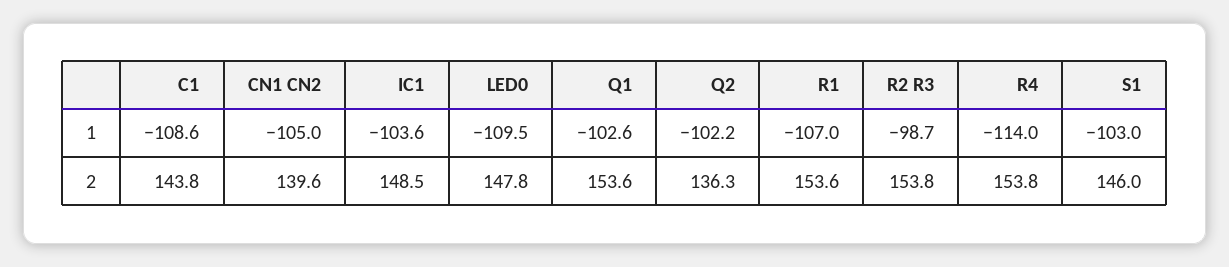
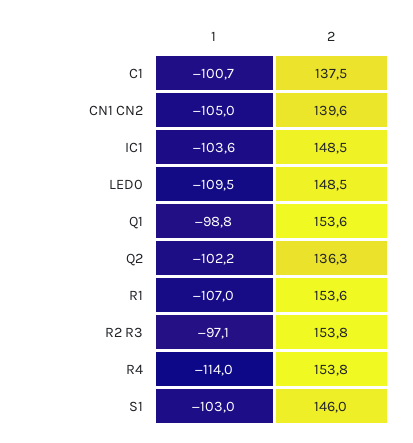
C1, 1: -108.6 -> -100.7
Q1, 1: -102.6 -> -98.8
R2 R3, 1: -98.7 -> -97.1
C1, 2: 143.8 -> 137.5
LED0, 2: 147.8 -> 148.5

